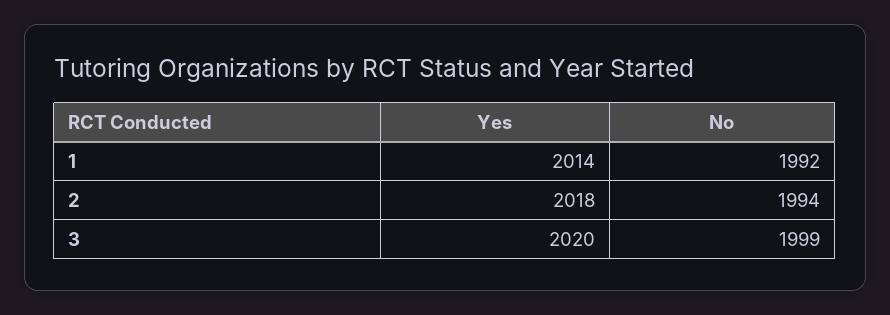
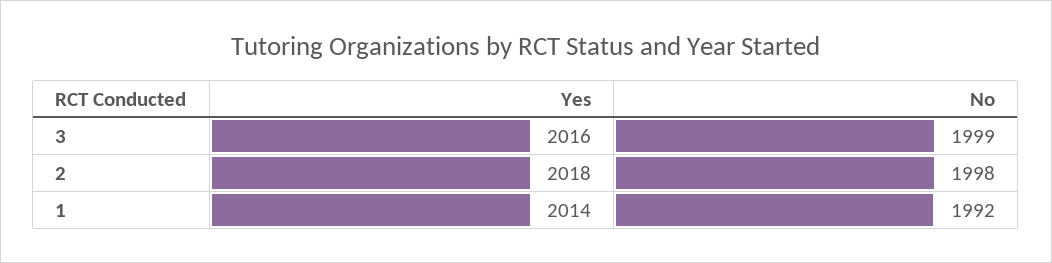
No, 2: 1994 -> 1998
Yes, 3: 2020 -> 2016

